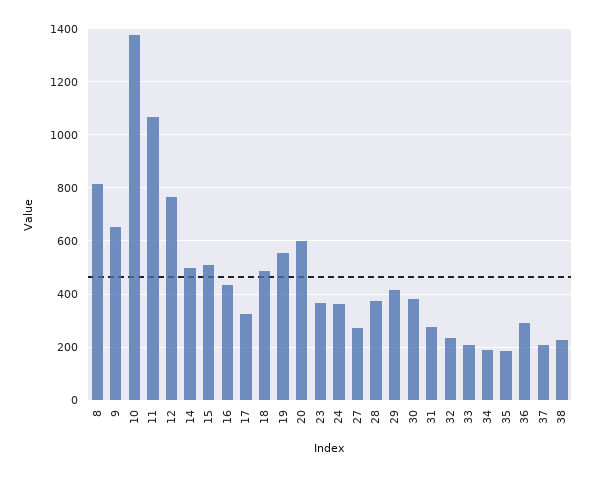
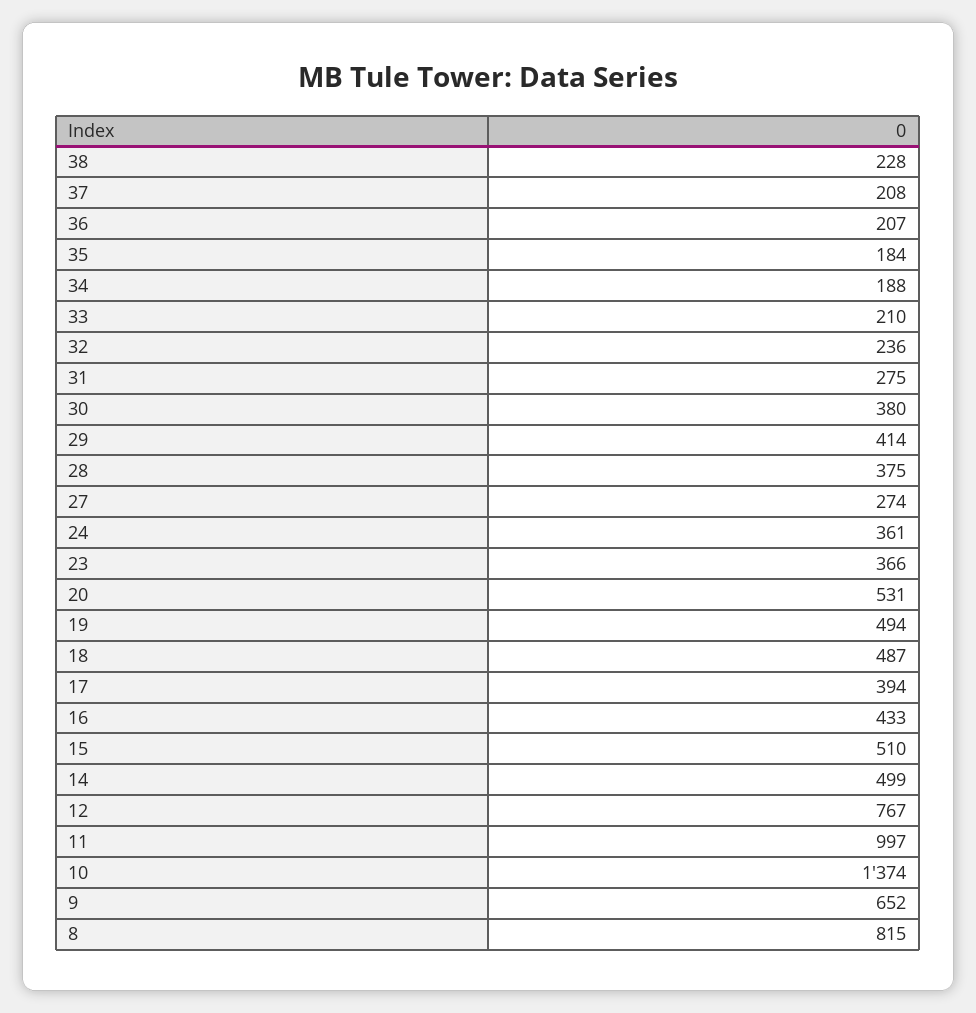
11: 1075 -> 997
17: 325 -> 394
19: 550 -> 494
20: 600 -> 531
36: 300 -> 207

